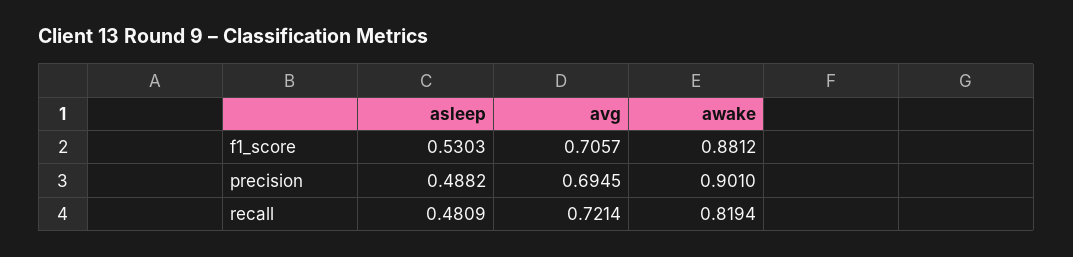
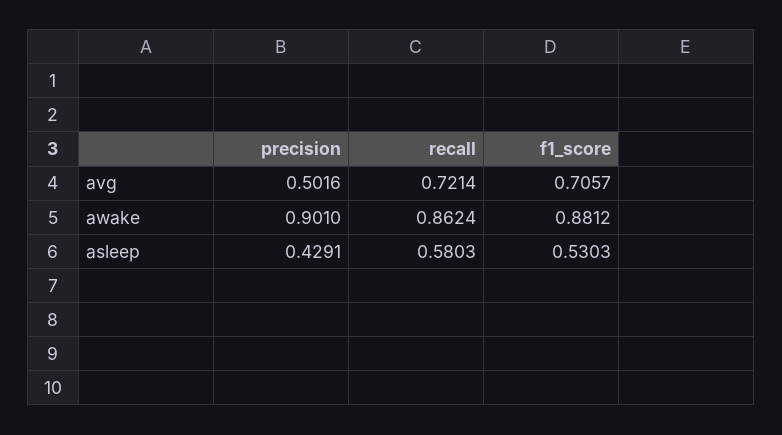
asleep, precision: 0.4882 -> 0.4291
avg, precision: 0.6945 -> 0.5016
asleep, recall: 0.4809 -> 0.5803
awake, recall: 0.8194 -> 0.8624

